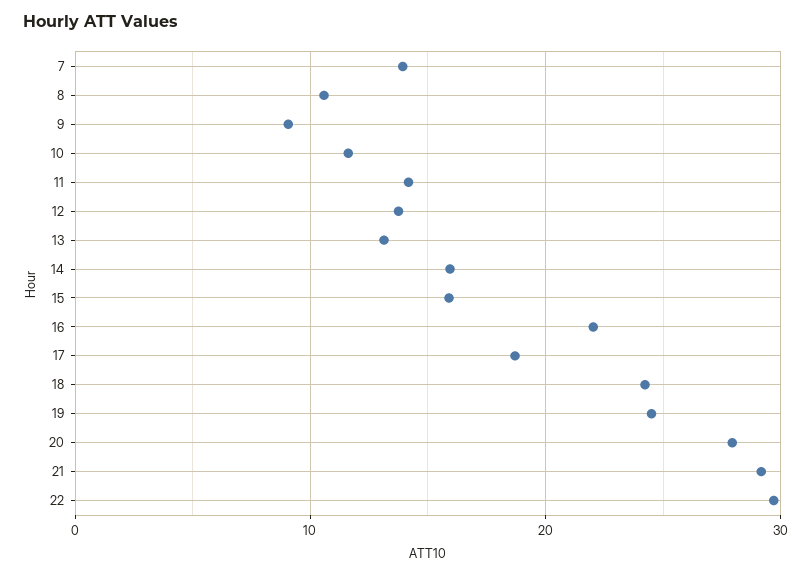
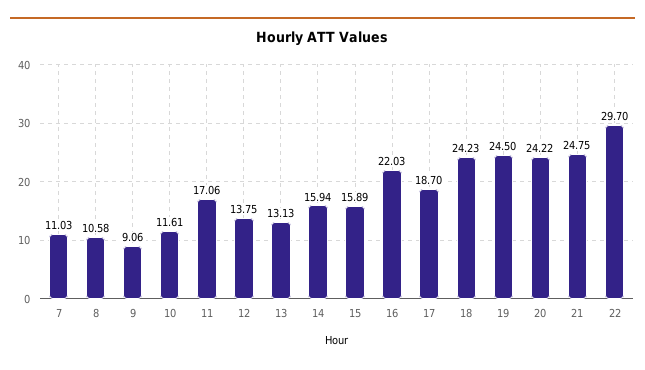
7: 14 -> 11.03
11: 14 -> 17.06
20: 28 -> 24.22
21: 29 -> 24.75

